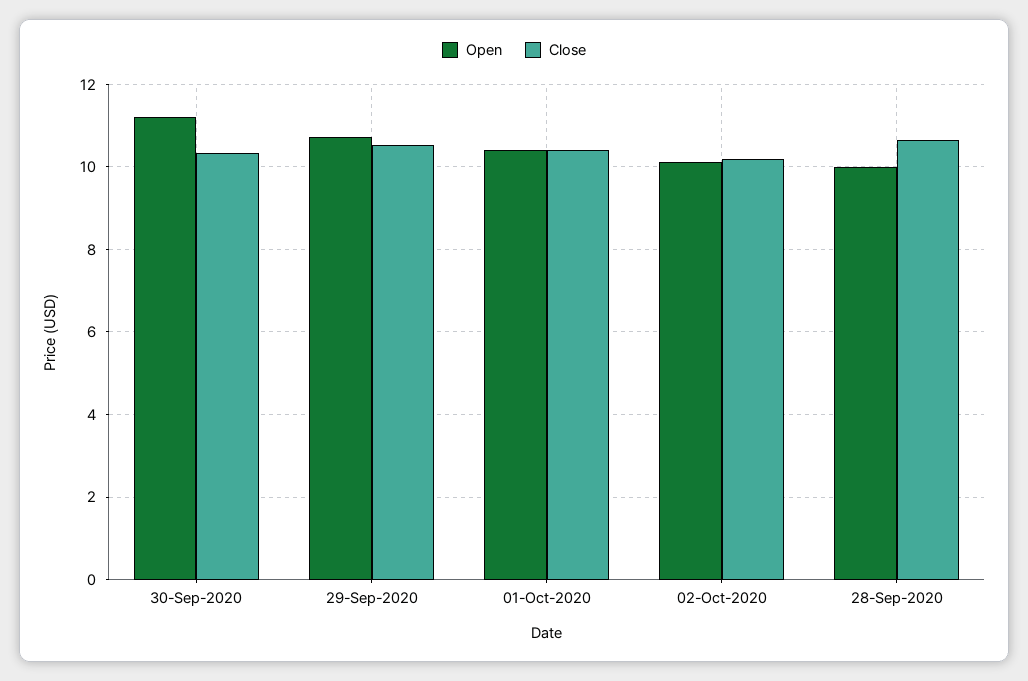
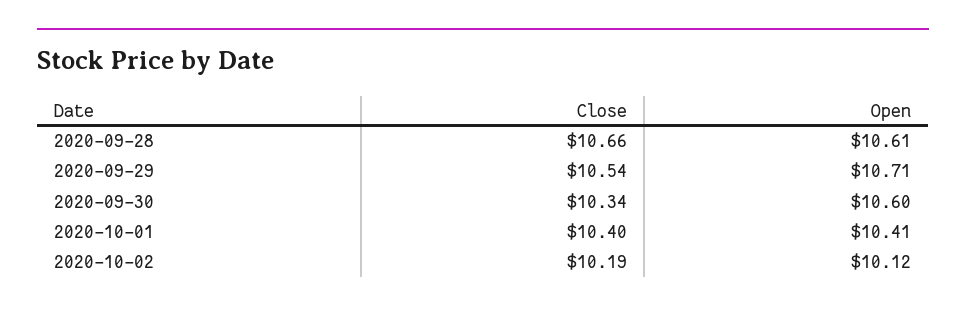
Open, 30-Sep-2020: 11.2 -> 10.6
Open, 28-Sep-2020: 10 -> 10.61

